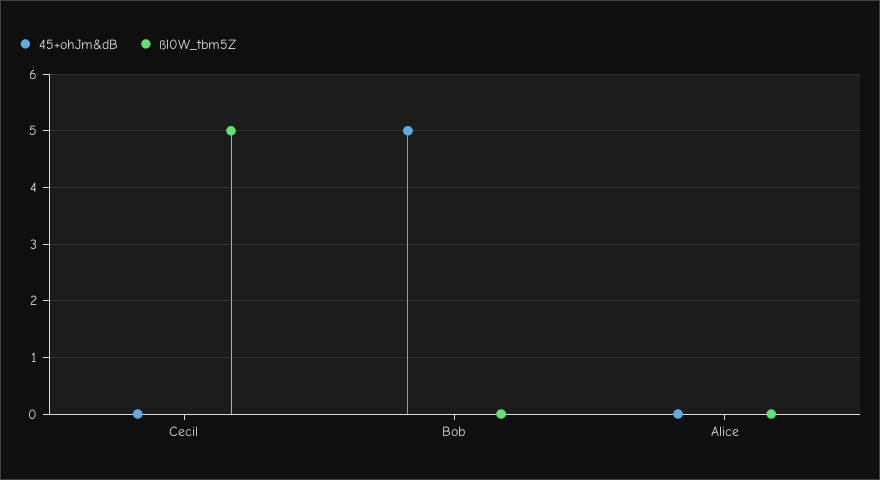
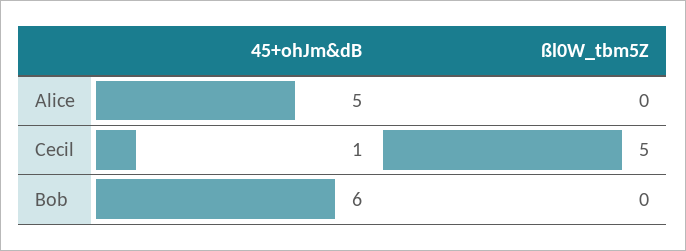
45+ohJm&dB, Cecil: 0 -> 1
45+ohJm&dB, Bob: 5 -> 6
45+ohJm&dB, Alice: 0 -> 5

